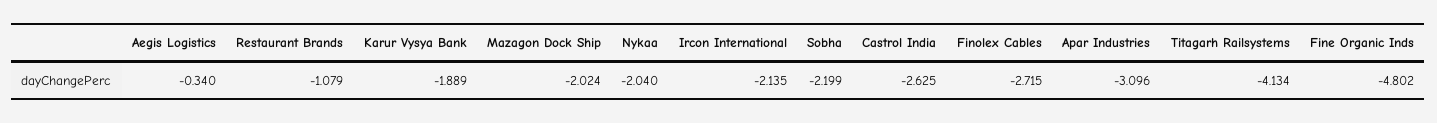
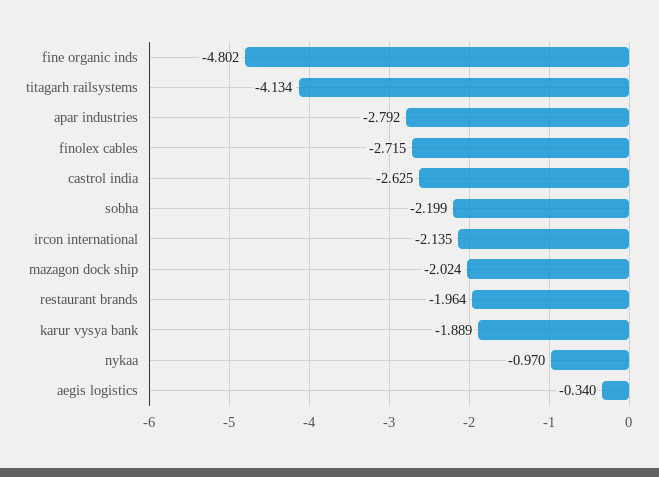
Restaurant Brands: -1.079 -> -1.964
Nykaa: -2.04 -> -0.97
Apar Industries: -3.096 -> -2.792

